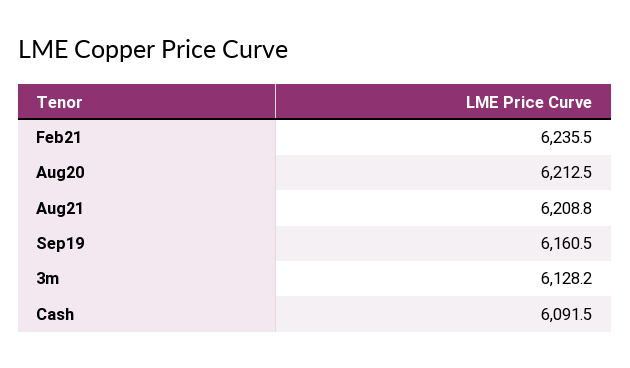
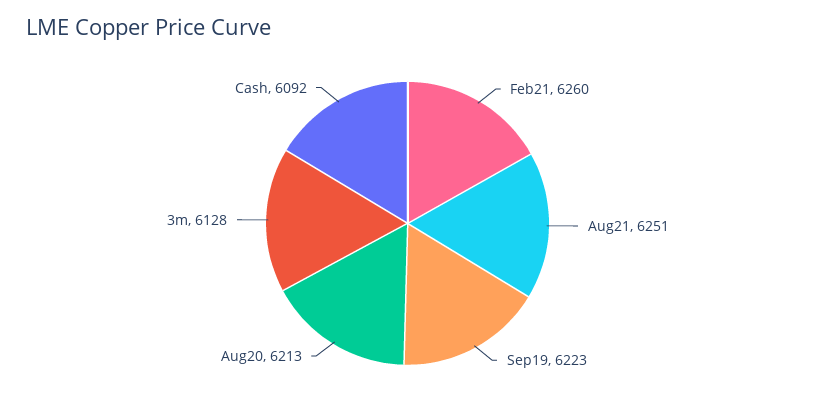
Feb21: 6235.5 -> 6260
Aug21: 6208.8 -> 6251
Sep19: 6160.5 -> 6223

